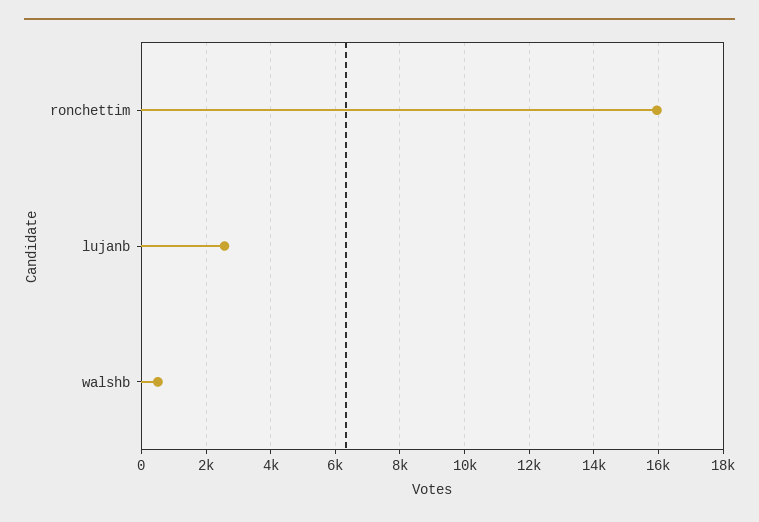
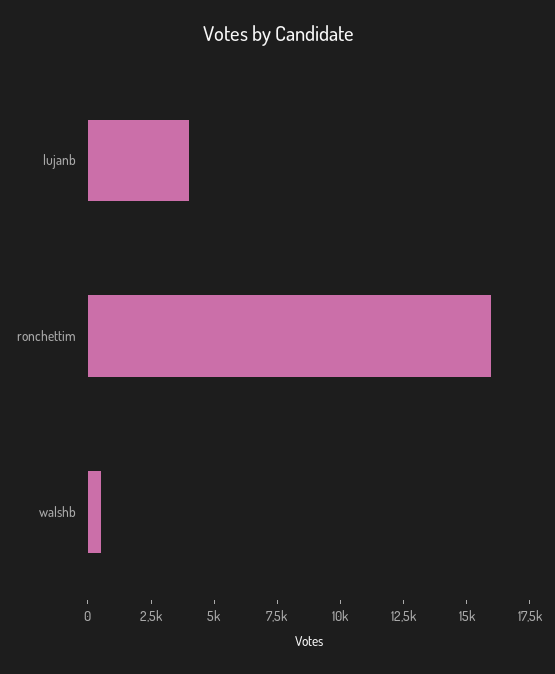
lujanb: 2600 -> 4000

